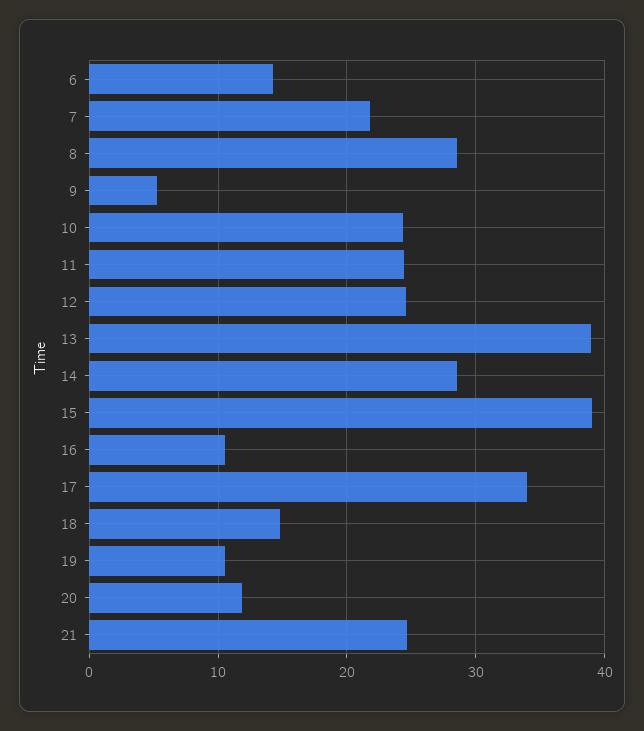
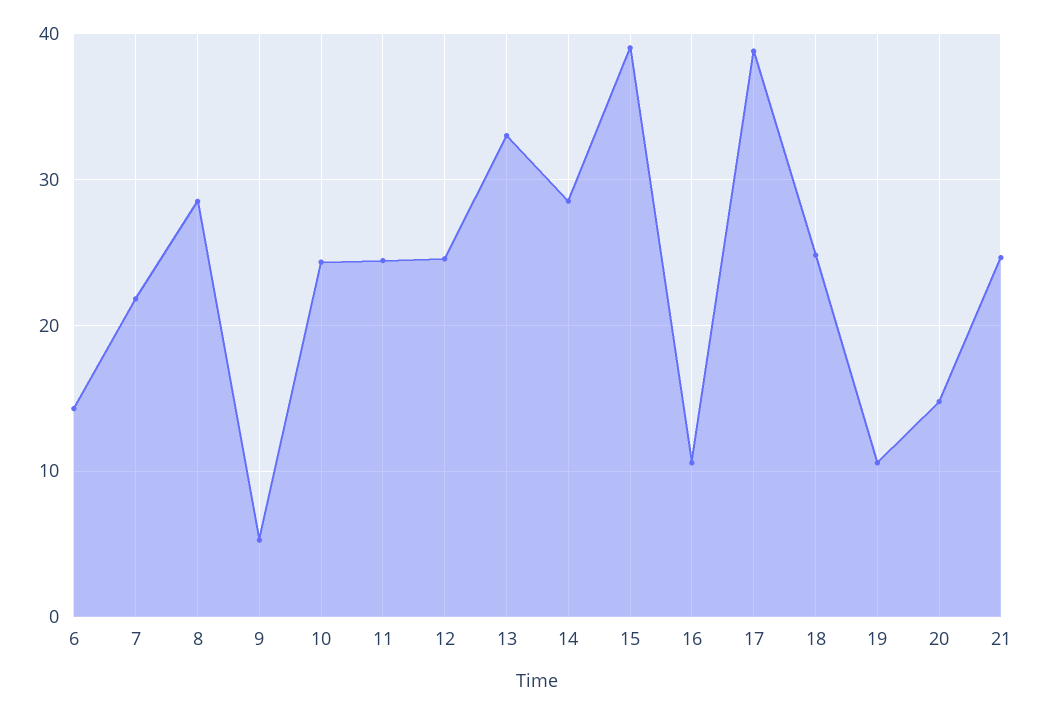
13: 39 -> 33
17: 34 -> 39
18: 15 -> 25
20: 12 -> 15

